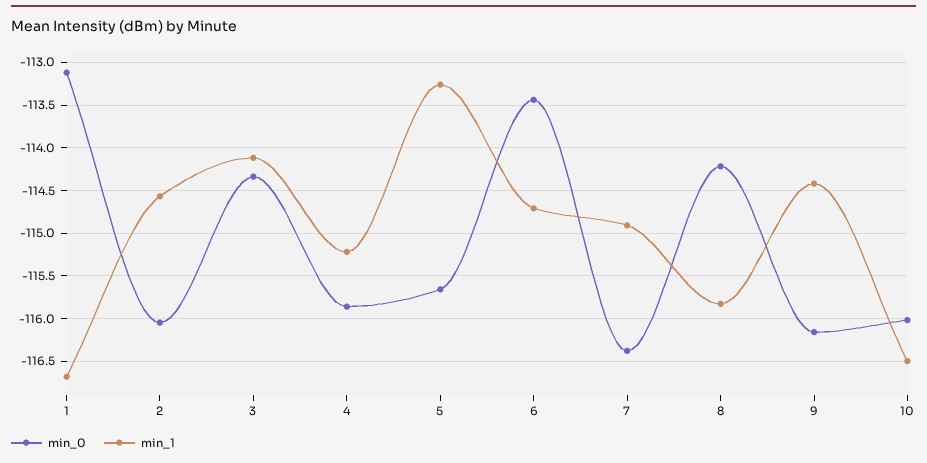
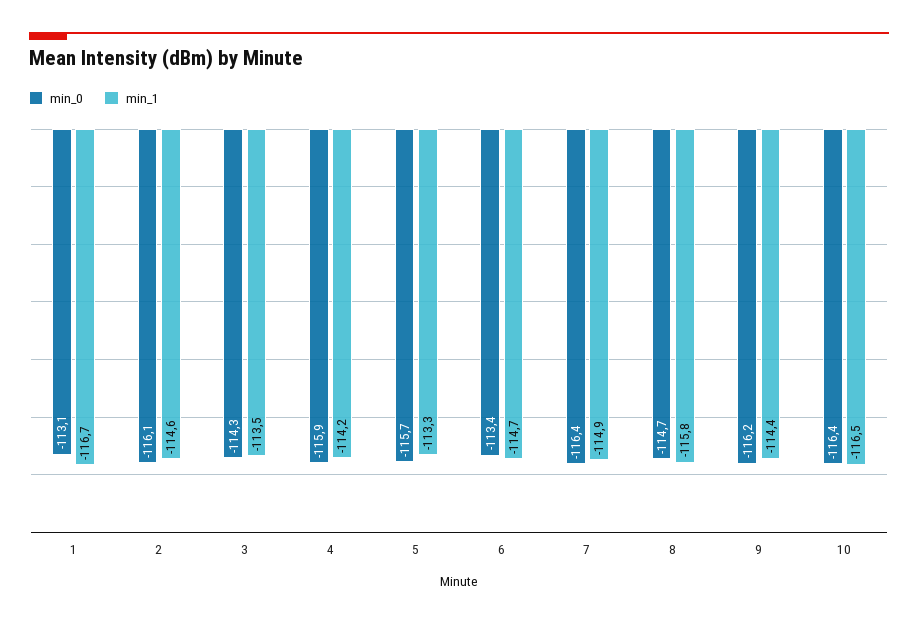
min_1, 3: -114.1 -> -113.5
min_1, 4: -115.2 -> -114.2
min_0, 8: -114.2 -> -114.7
min_0, 10: -116 -> -116.4

